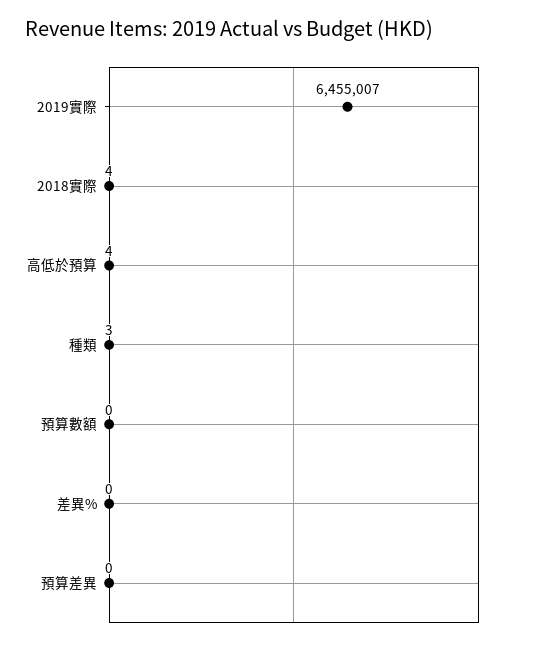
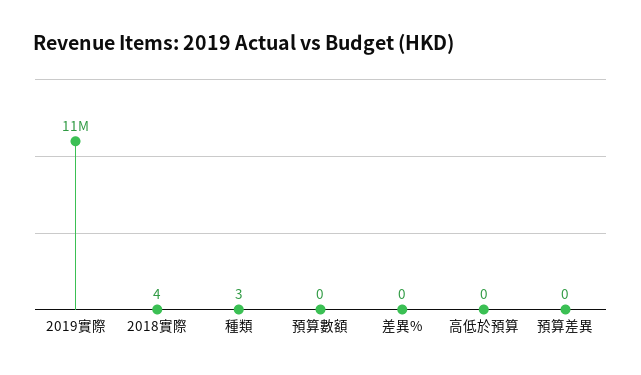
2019實際: 6455007 -> 11000000
高低於預算: 4 -> 0

